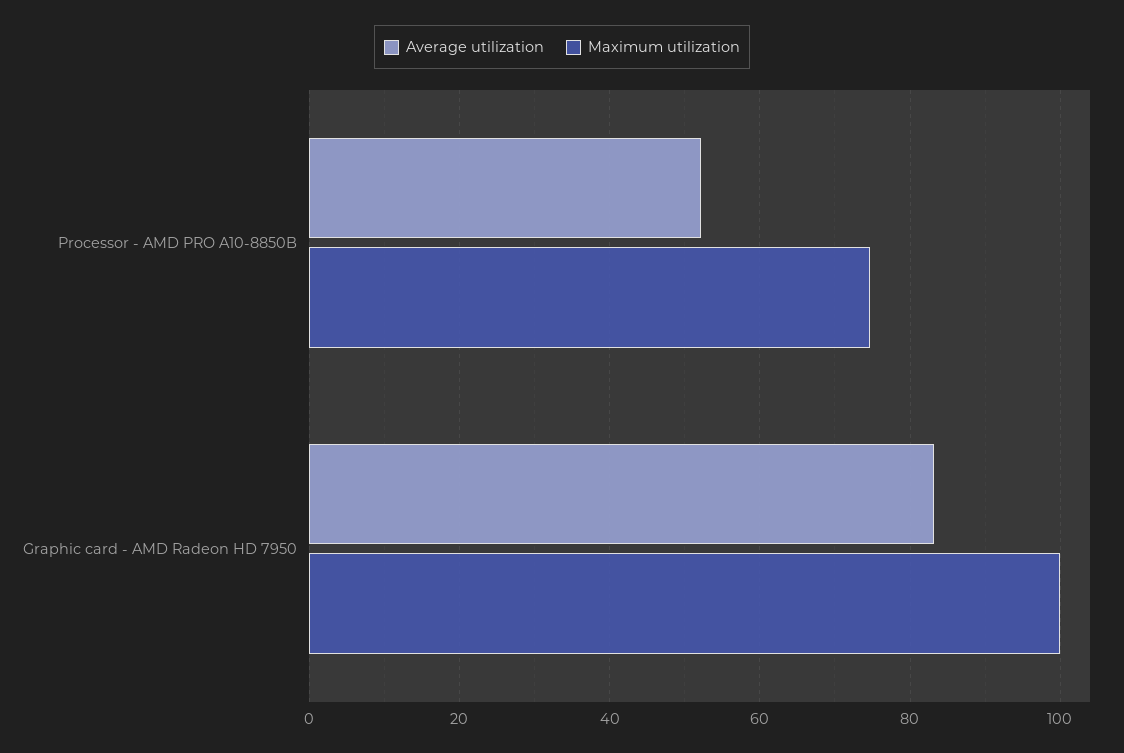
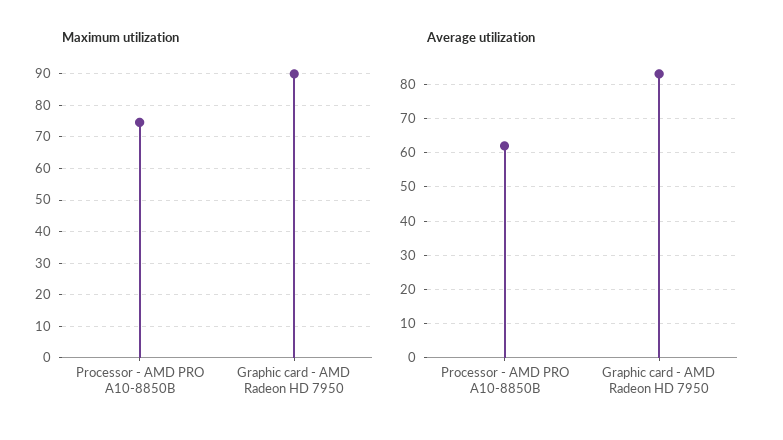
Average utilization, Processor - AMD PRO A10-8850B: 52 -> 62
Maximum utilization, Graphic card - AMD Radeon HD 7950: 100 -> 90

